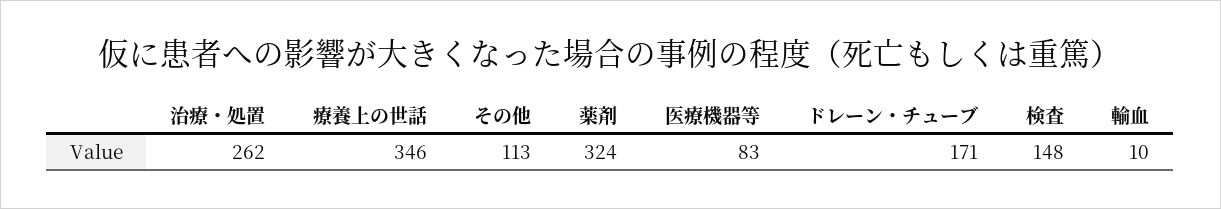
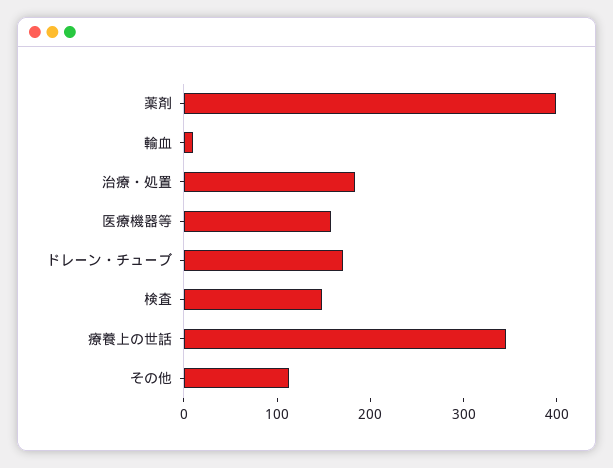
治療・処置: 262 -> 180
薬剤: 324 -> 400
医療機器等: 83 -> 160

